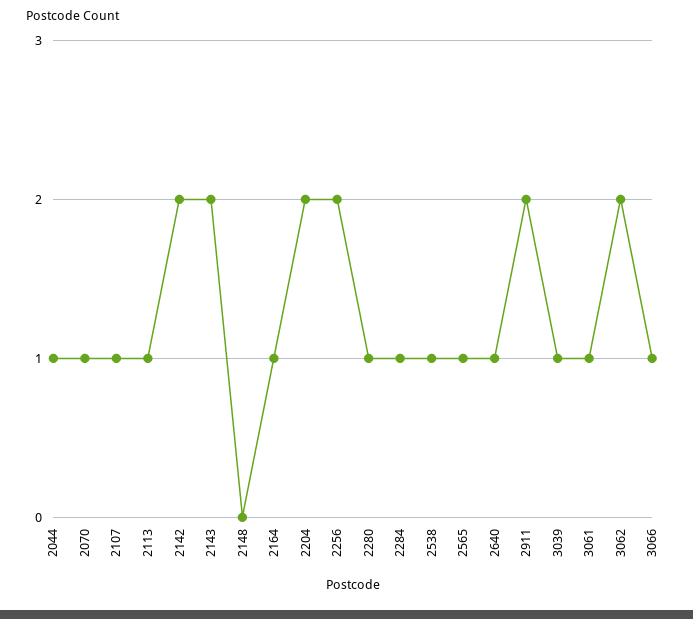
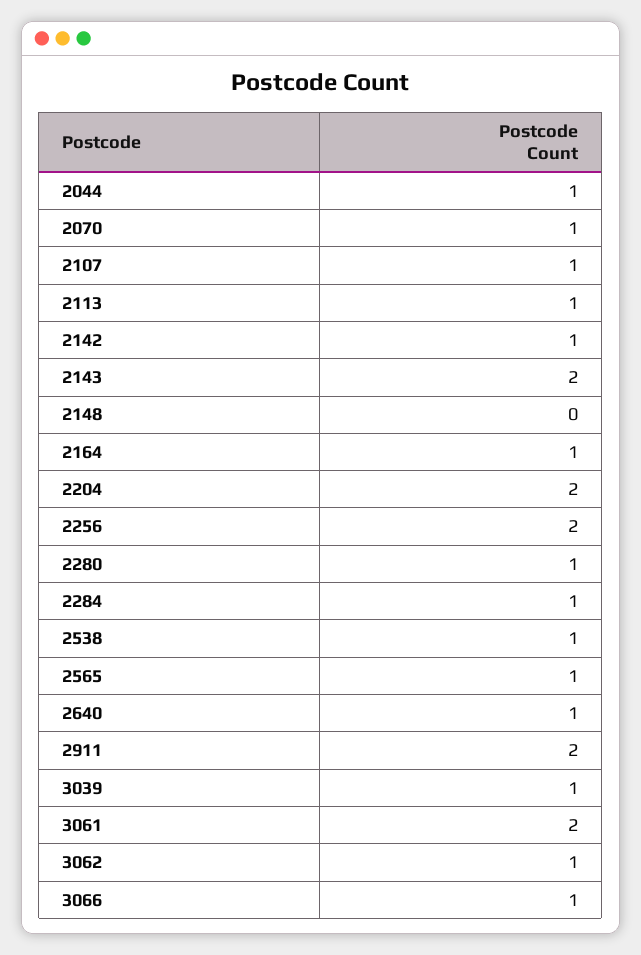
2142: 2 -> 1
3061: 1 -> 2
3062: 2 -> 1

